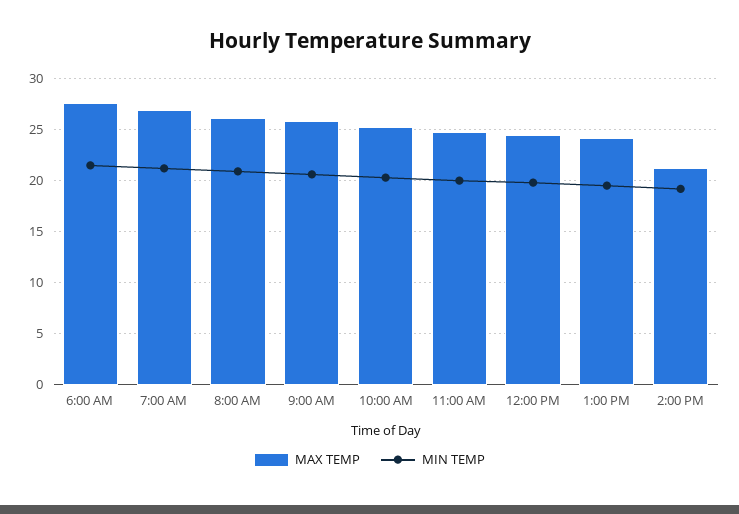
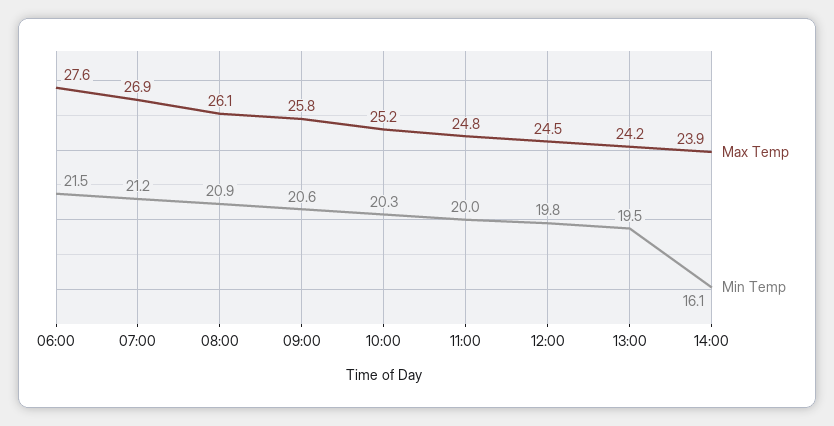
MAX TEMP, 2:00 PM: 21 -> 23.9
MIN TEMP, 2:00 PM: 19 -> 16.1

